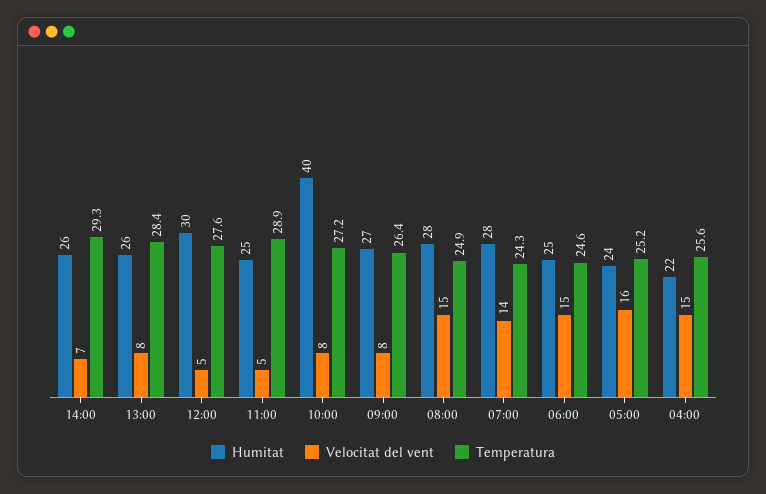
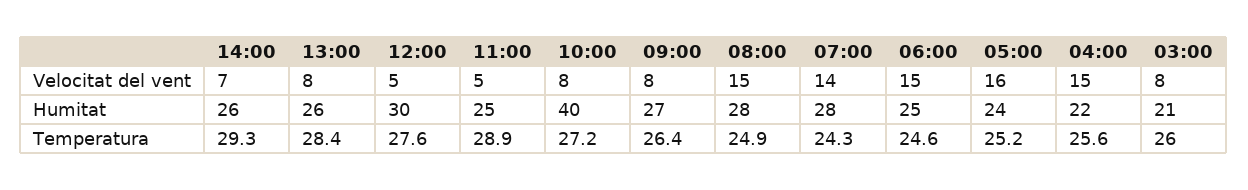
Velocitat del vent, 03:00: none -> 8
Humitat, 03:00: none -> 21
Temperatura, 03:00: none -> 26

